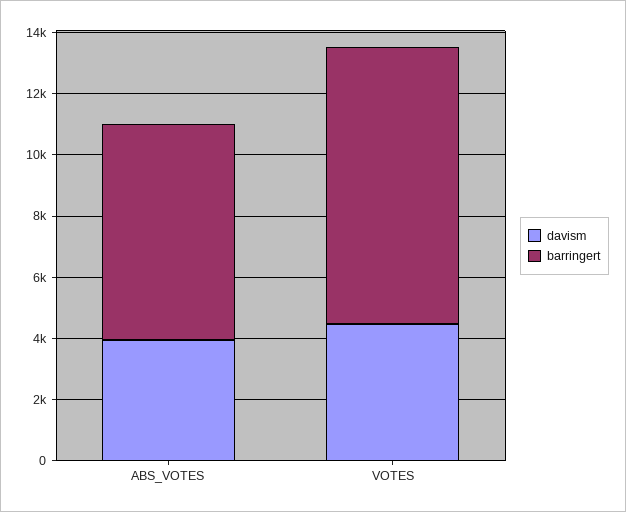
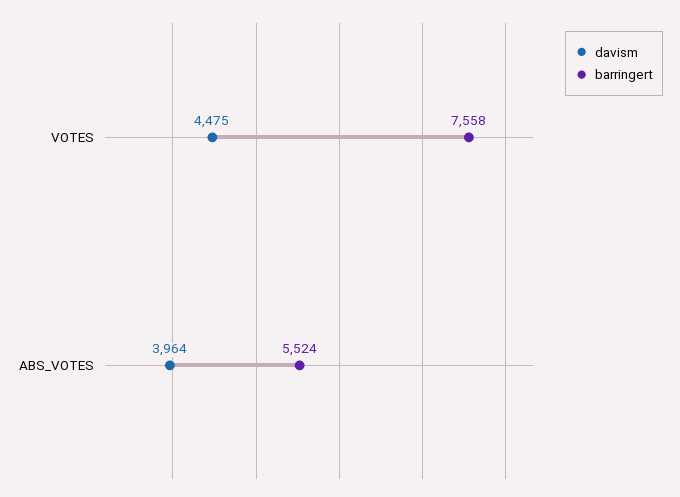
barringert, ABS_VOTES: 7000 -> 5524
barringert, VOTES: 9000 -> 7558

